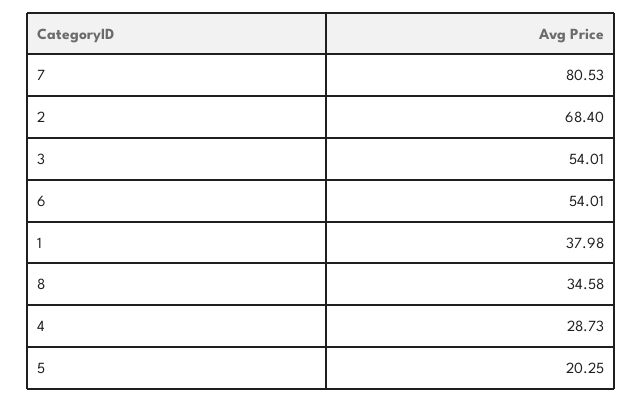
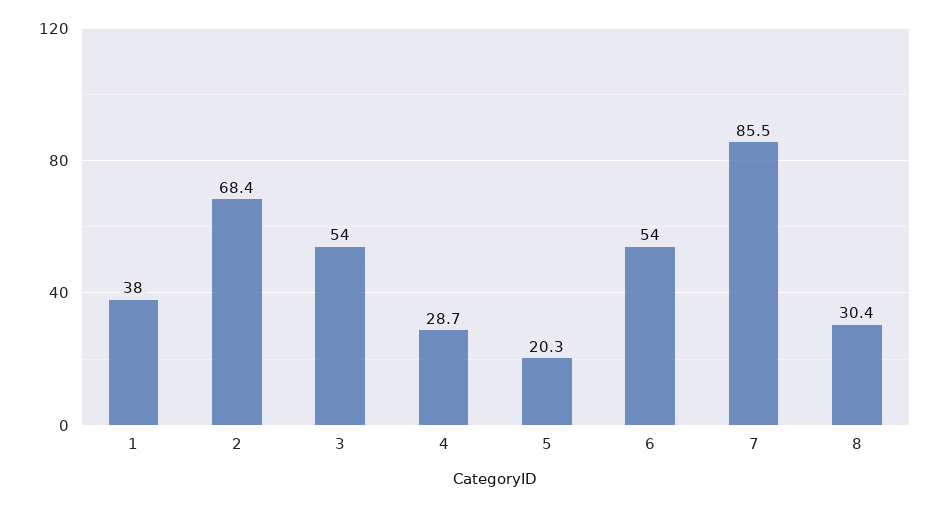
7: 80.53 -> 85.5
8: 34.58 -> 30.4

